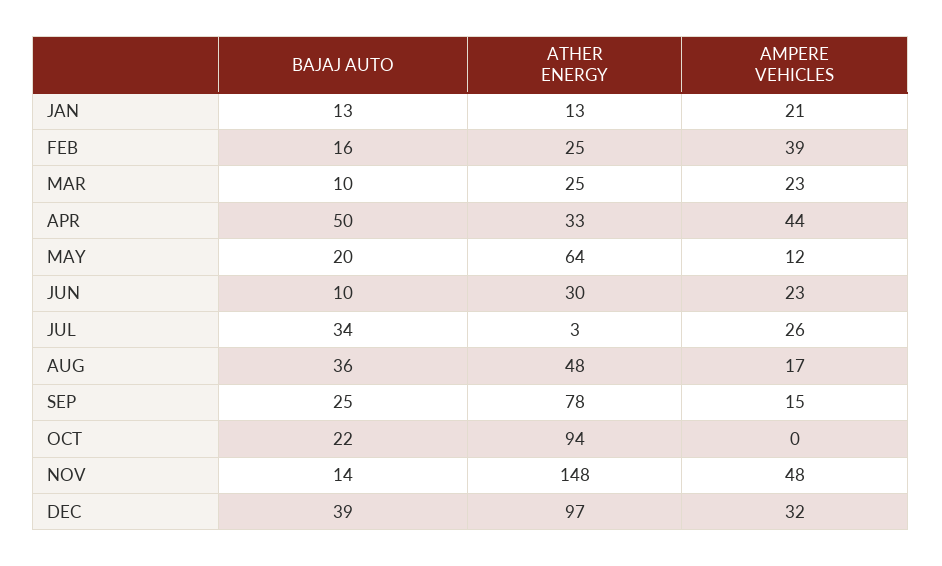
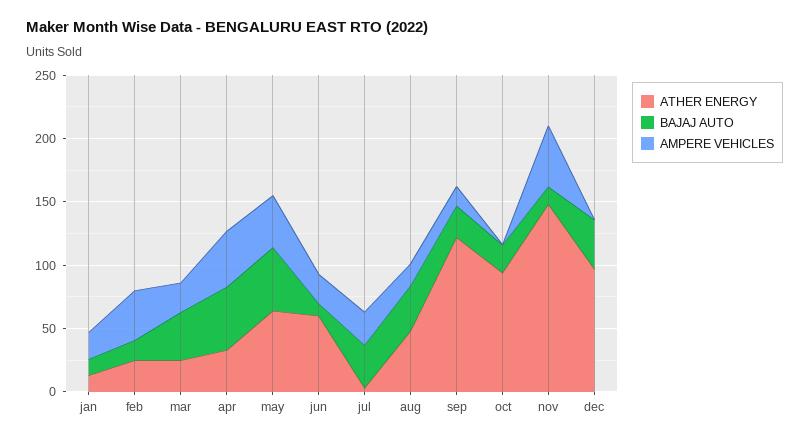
BAJAJ AUTO, MAR: 10 -> 40
BAJAJ AUTO, MAY: 20 -> 50
AMPERE VEHICLES, MAY: 12 -> 40
ATHER ENERGY, JUN: 30 -> 60
ATHER ENERGY, SEP: 78 -> 120
AMPERE VEHICLES, DEC: 32 -> 0

